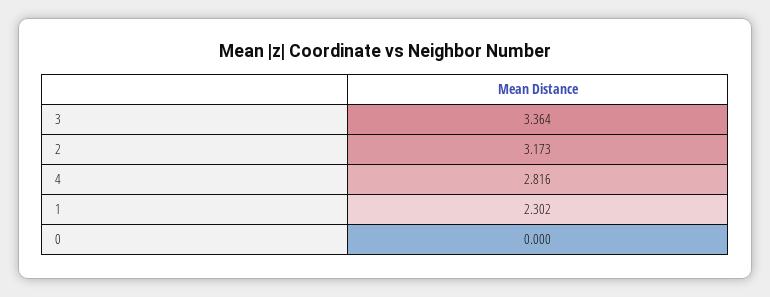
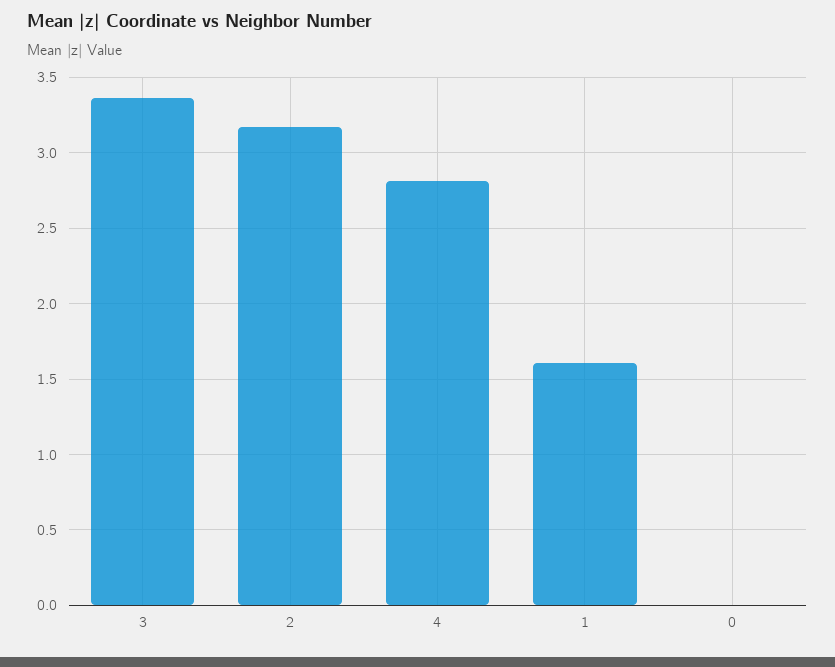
1: 2.302 -> 1.6

